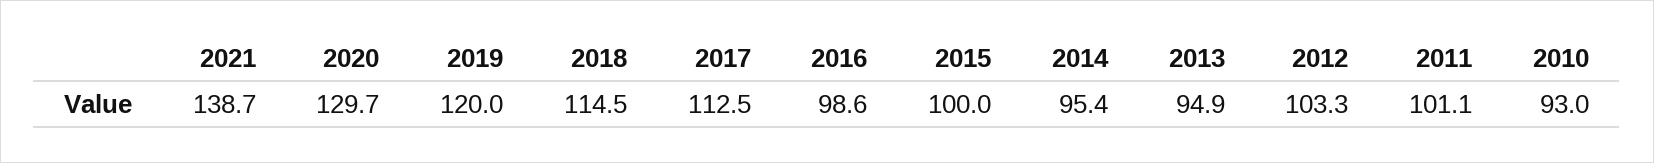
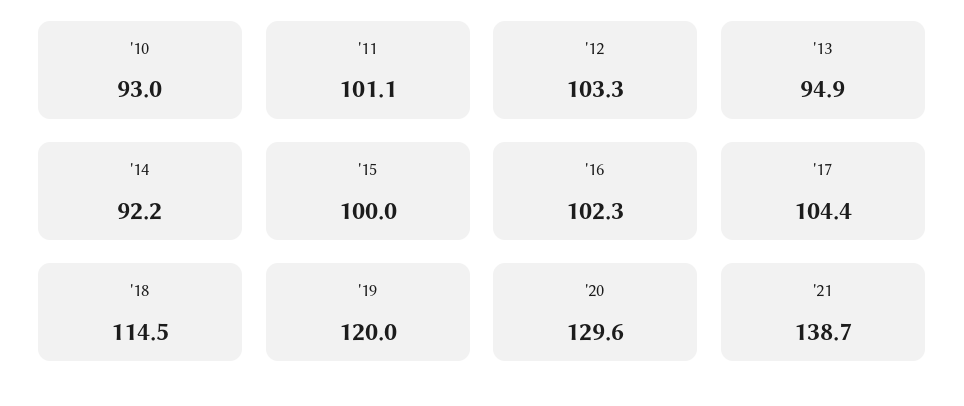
2020: 129.7 -> 129.6
2017: 112.5 -> 104.4
2016: 98.6 -> 102.3
2014: 95.4 -> 92.2

